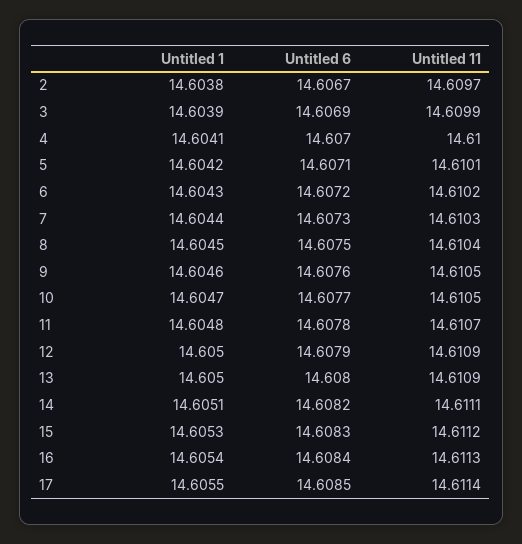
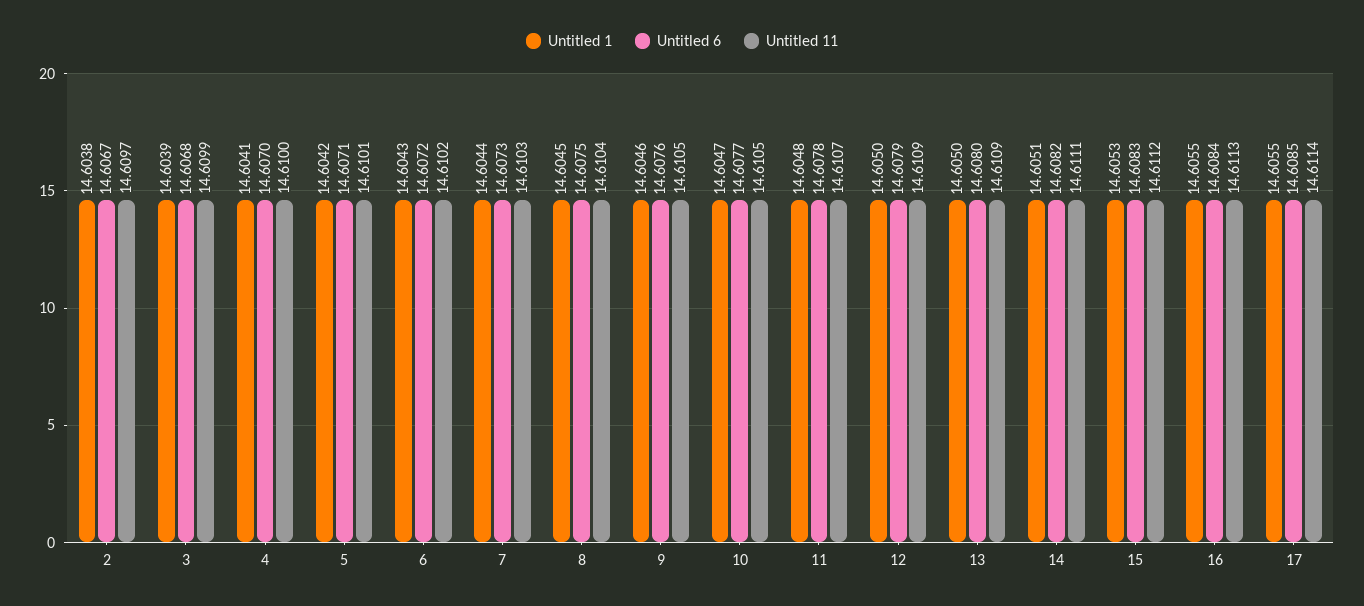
Untitled 6, 3: 14.6069 -> 14.6068
Untitled 1, 16: 14.6054 -> 14.6055

